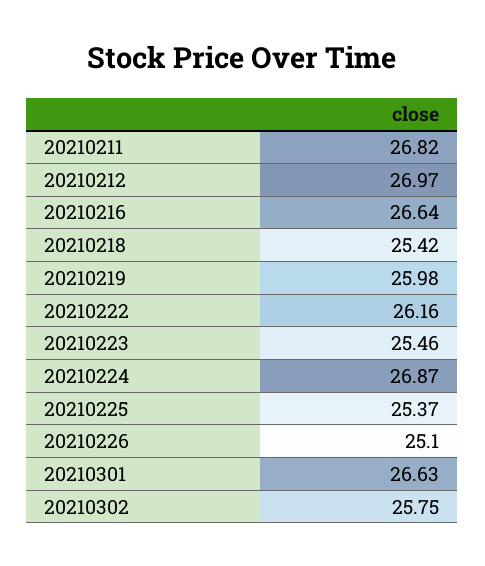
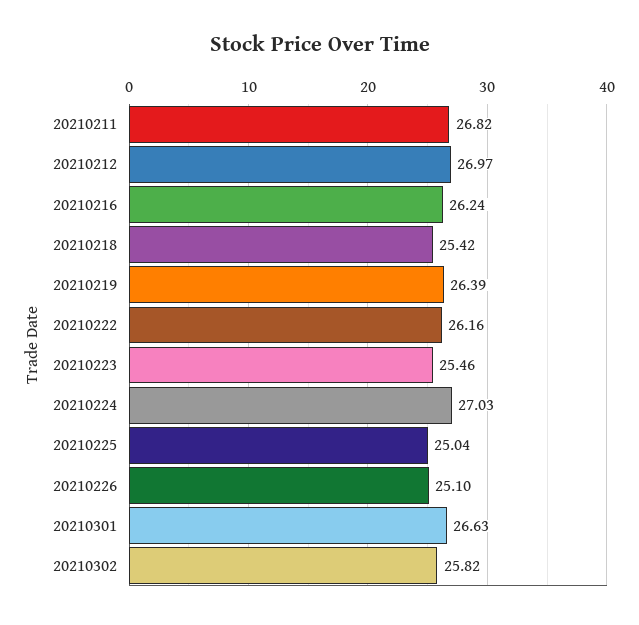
20210216: 26.64 -> 26.24
20210219: 25.98 -> 26.39
20210224: 26.87 -> 27.03
20210225: 25.37 -> 25.04
20210302: 25.75 -> 25.82

